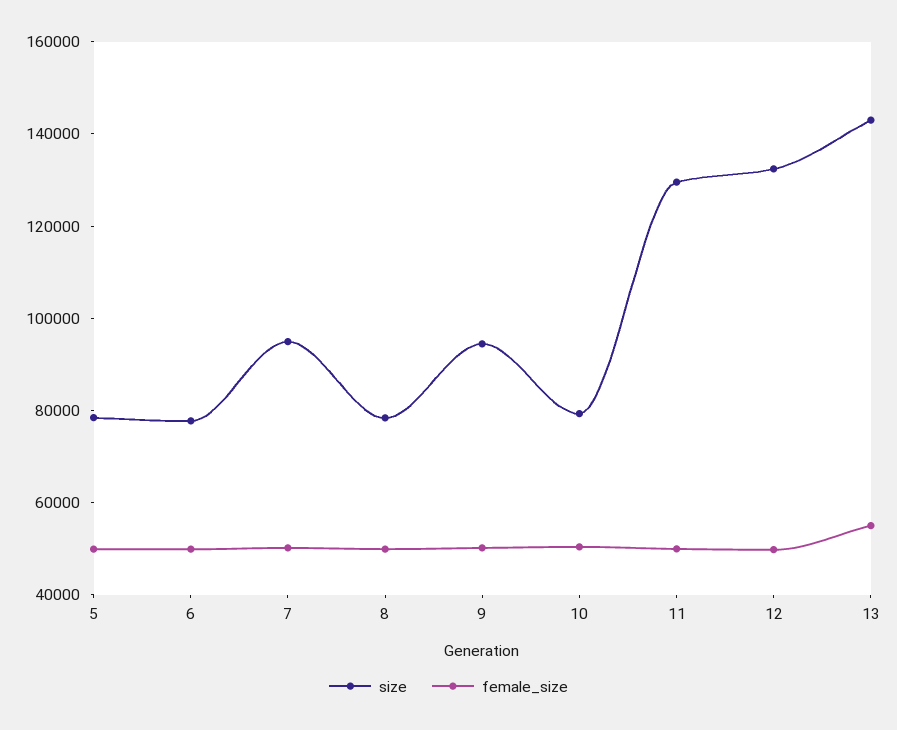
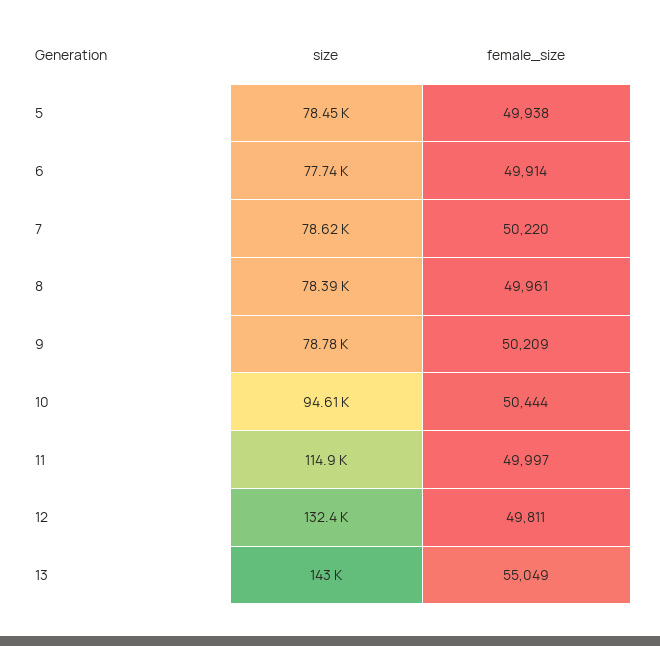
size, 7: 95000 -> 78620
size, 9: 95000 -> 78780
size, 10: 80000 -> 94610
size, 11: 130000 -> 114900

